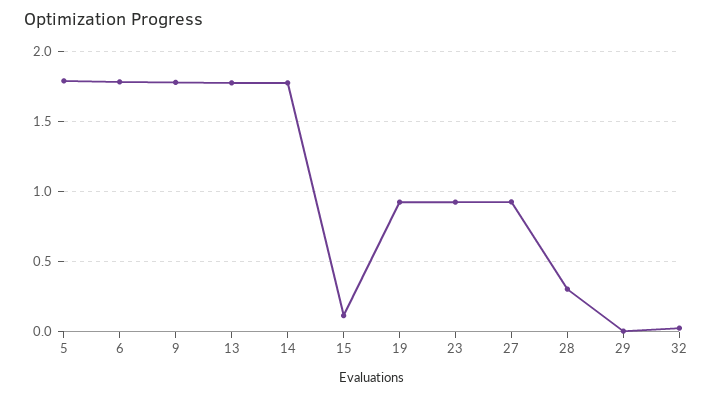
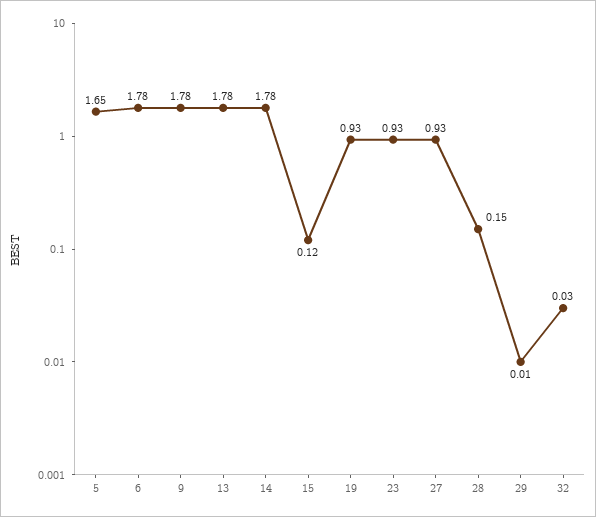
5: 1.8 -> 1.65
28: 0.3 -> 0.15

